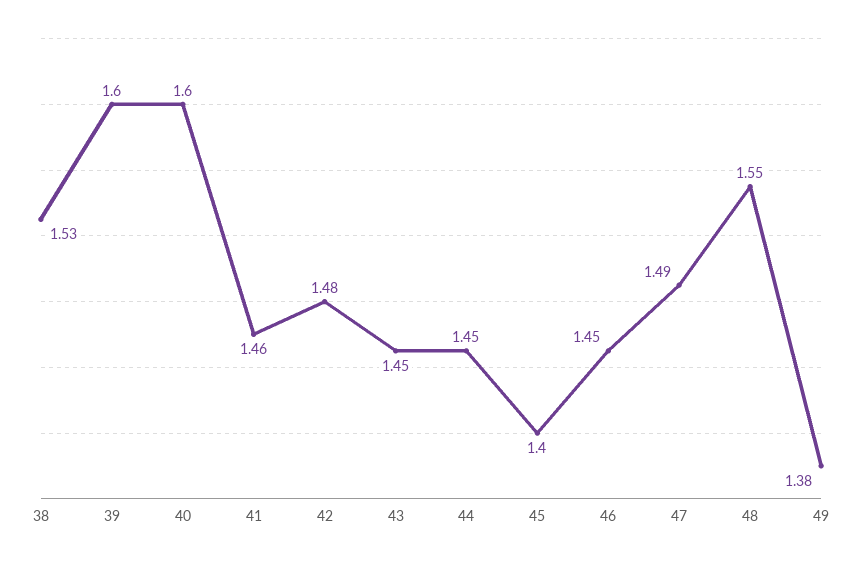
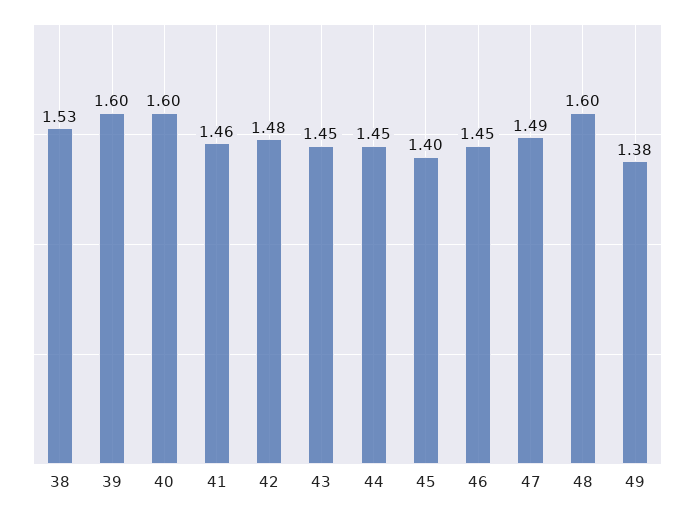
48: 1.55 -> 1.6

